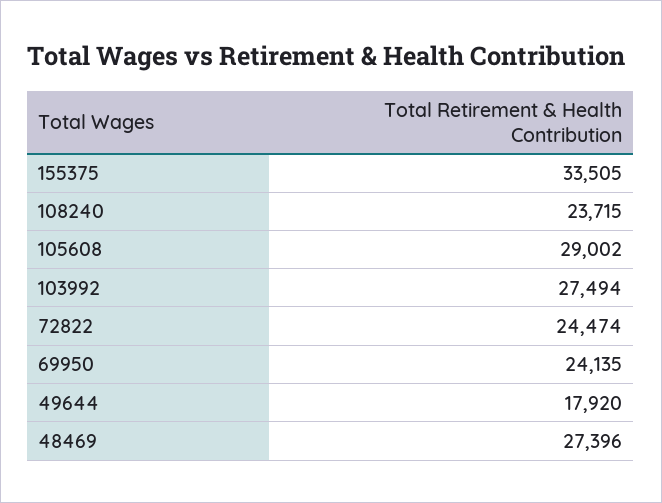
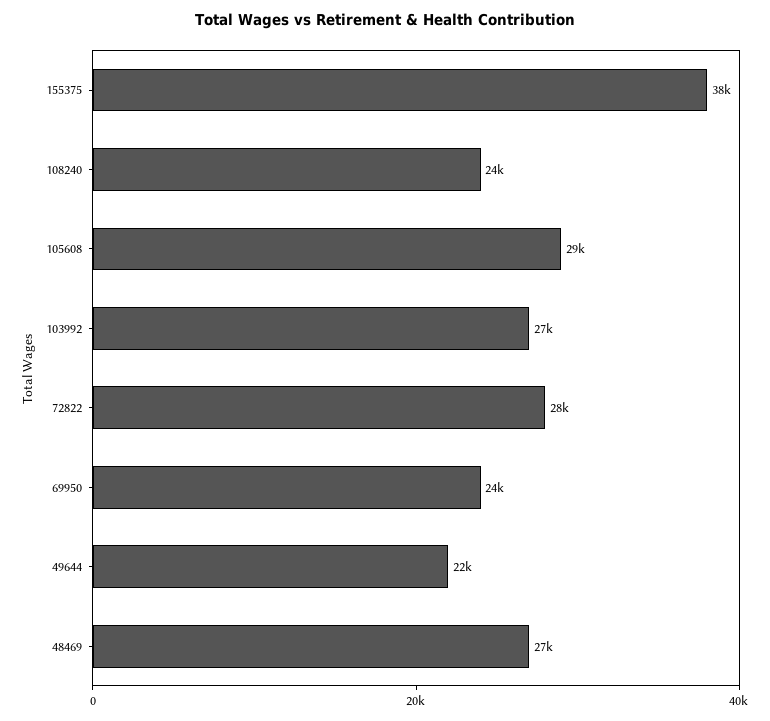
155375: 33505 -> 38000
72822: 24474 -> 28000
49644: 17920 -> 22000

